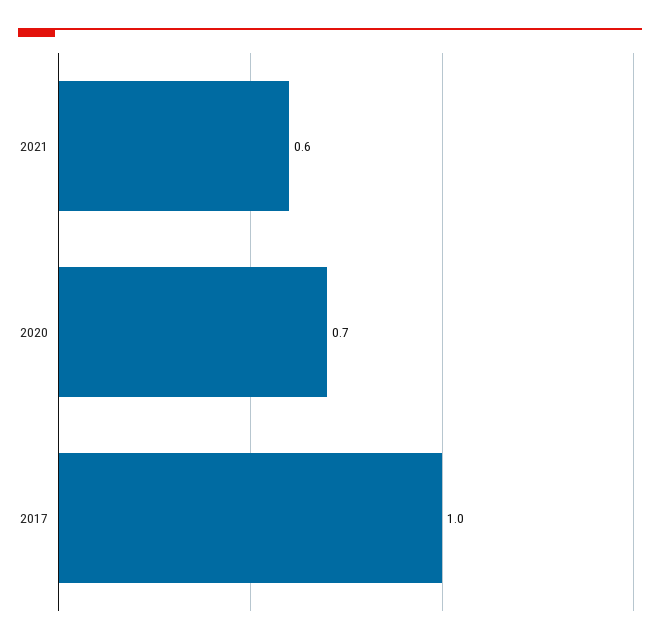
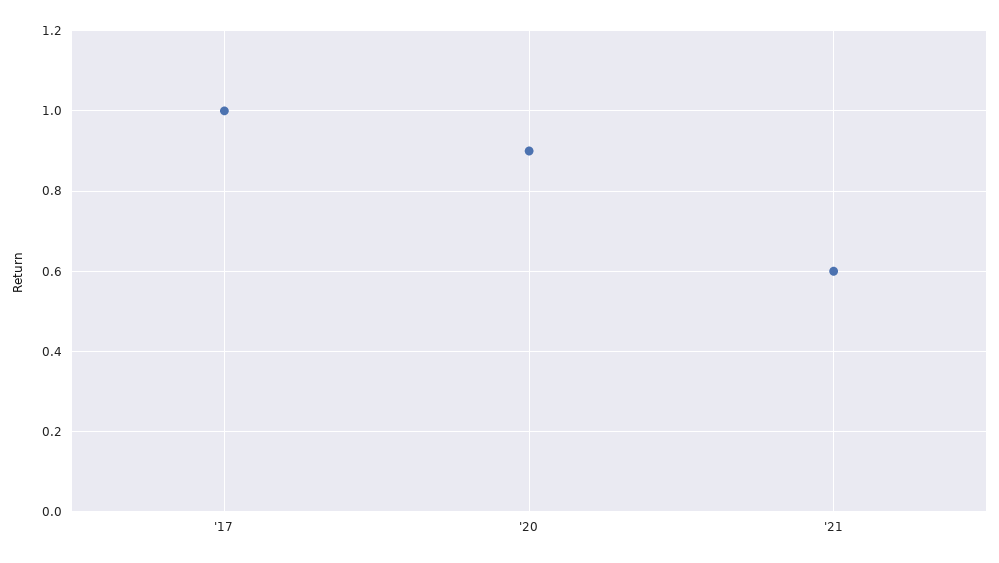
2020: 0.7 -> 0.9

